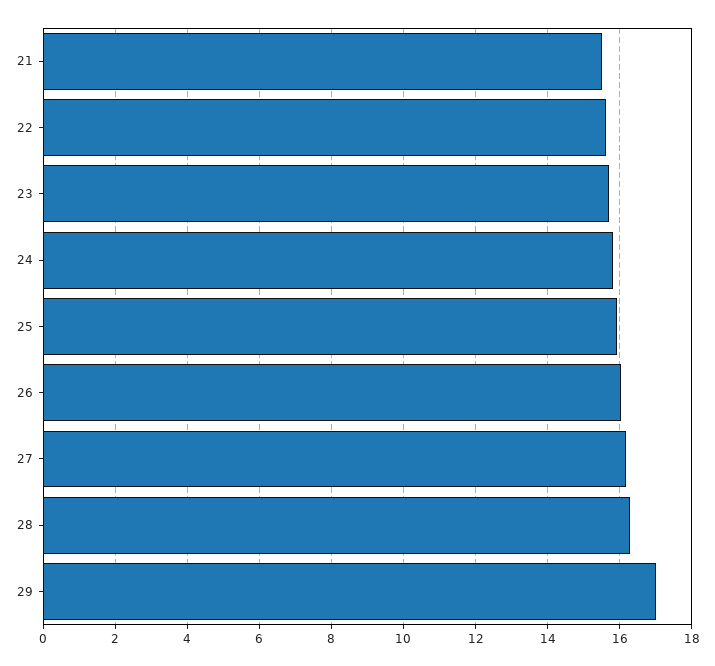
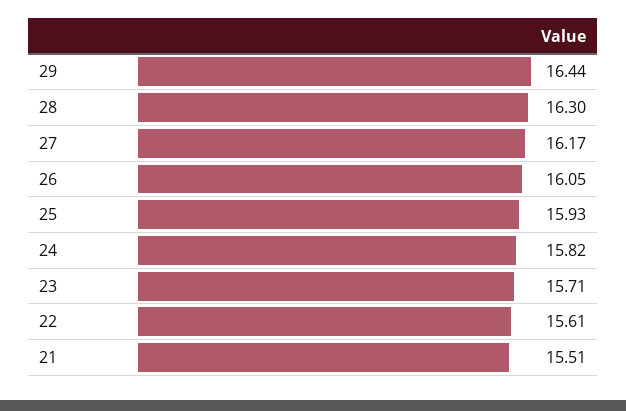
29: 17 -> 16.44

